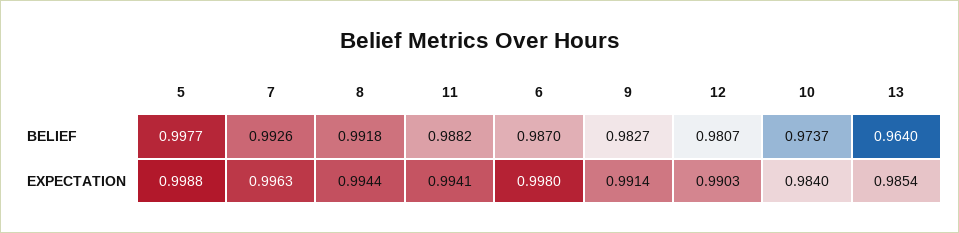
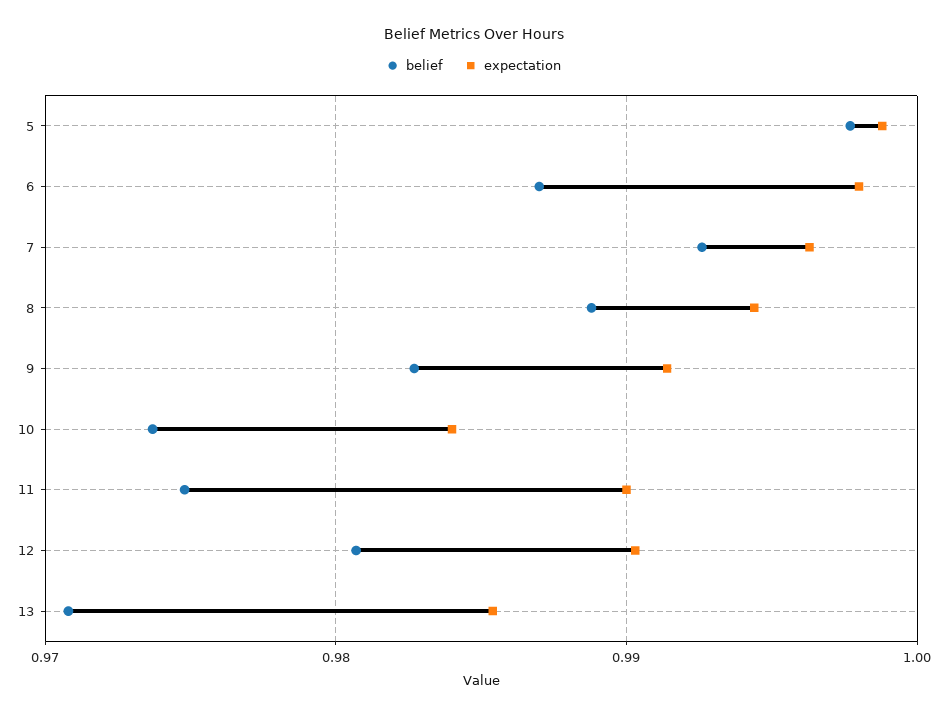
BELIEF, 8: 0.9918 -> 0.989
BELIEF, 11: 0.9882 -> 0.975
BELIEF, 13: 0.964 -> 0.971
EXPECTATION, 11: 0.9941 -> 0.99

